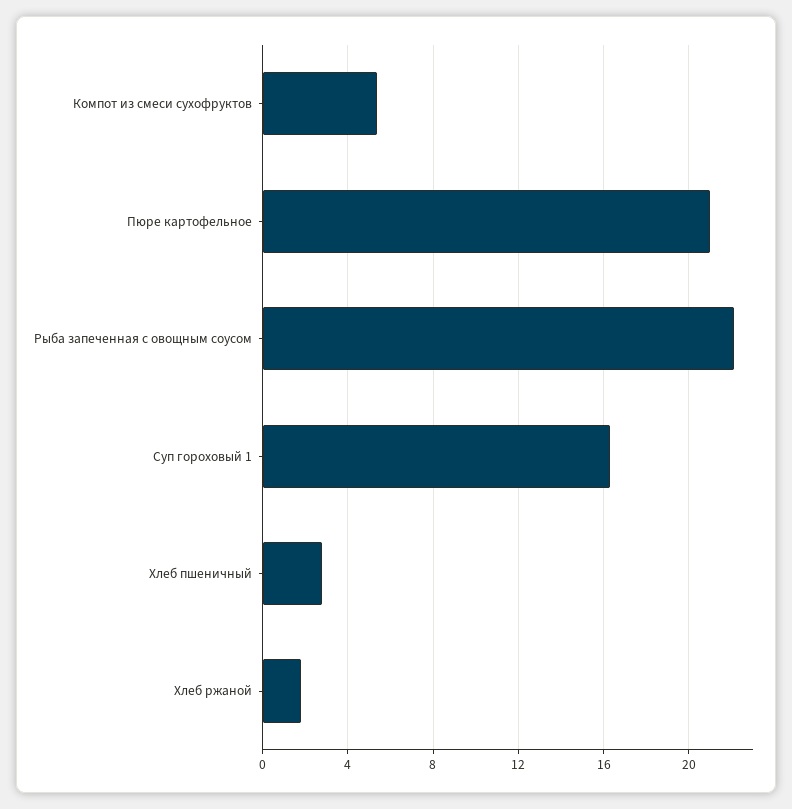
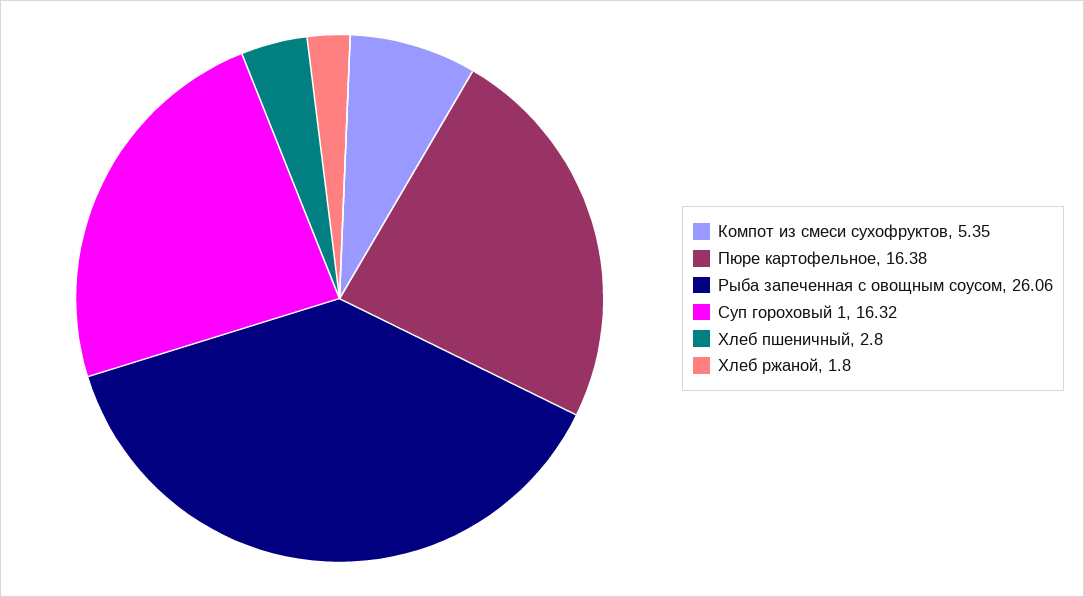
Пюре картофельное: 21 -> 16.38
Рыба запеченная с овощным соусом: 22 -> 26.06

